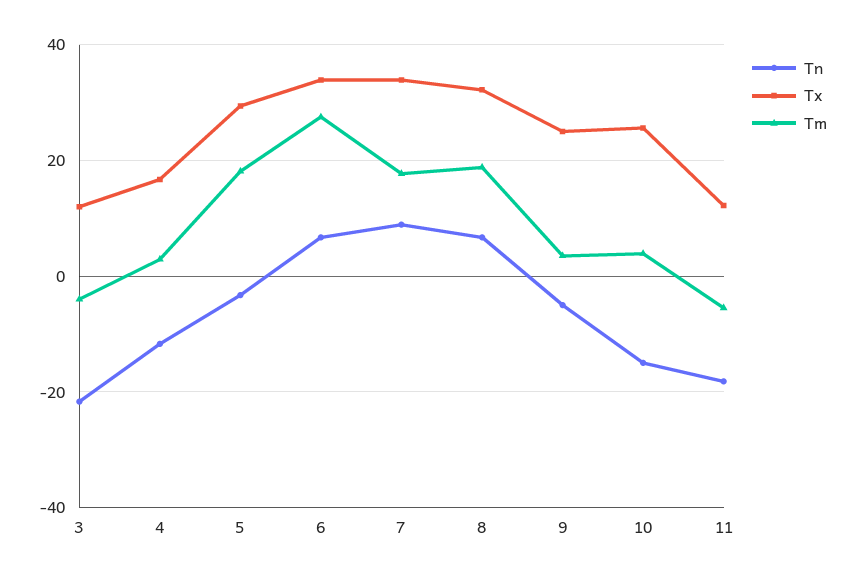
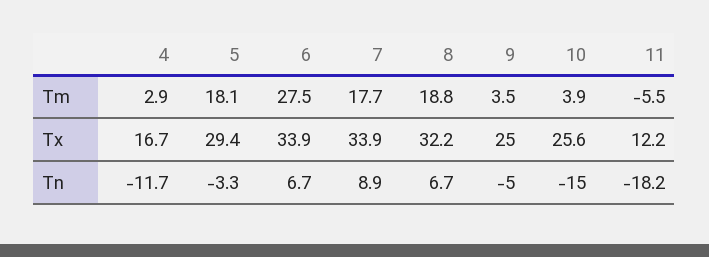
Tn, 3: -22 -> none
Tx, 3: 12 -> none
Tm, 3: -4 -> none

